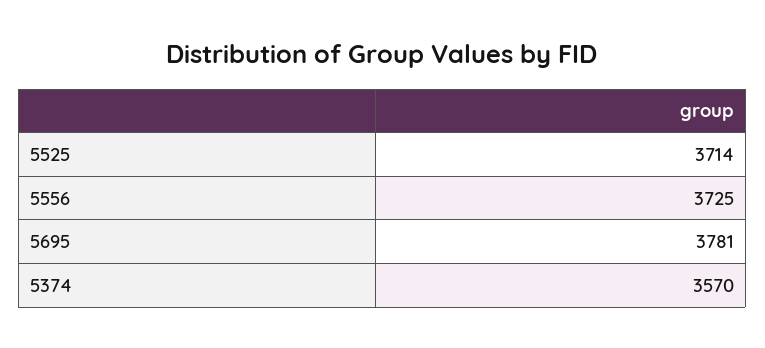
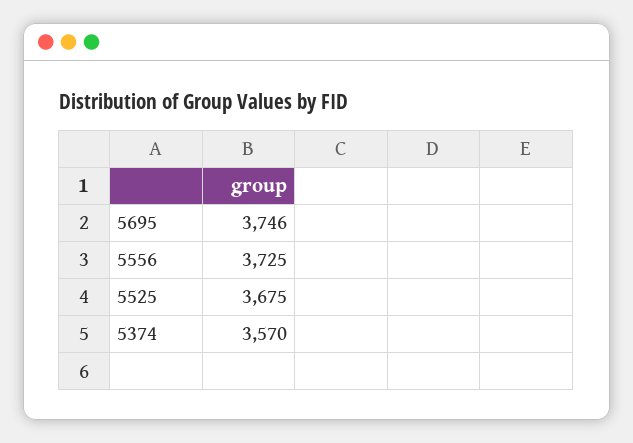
5525: 3714 -> 3675
5695: 3781 -> 3746

